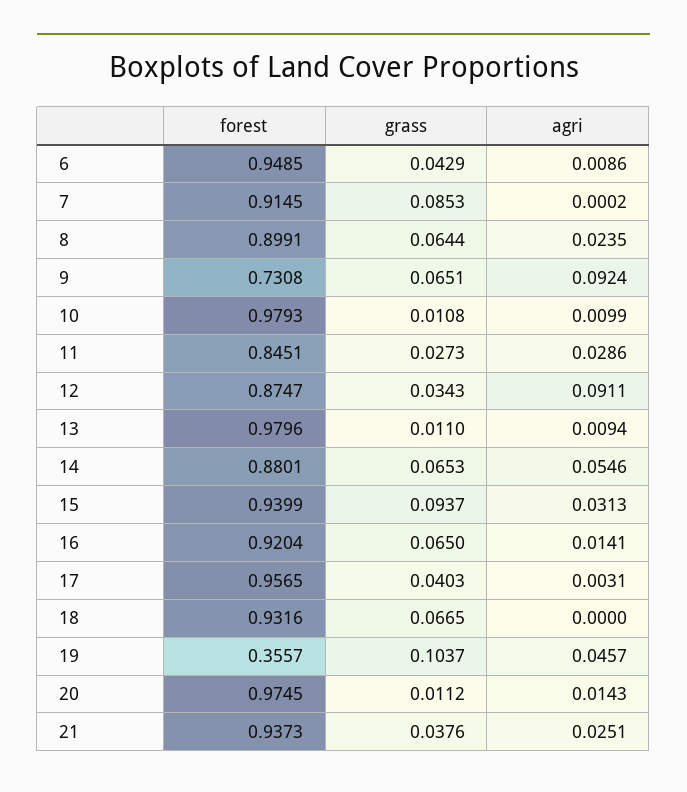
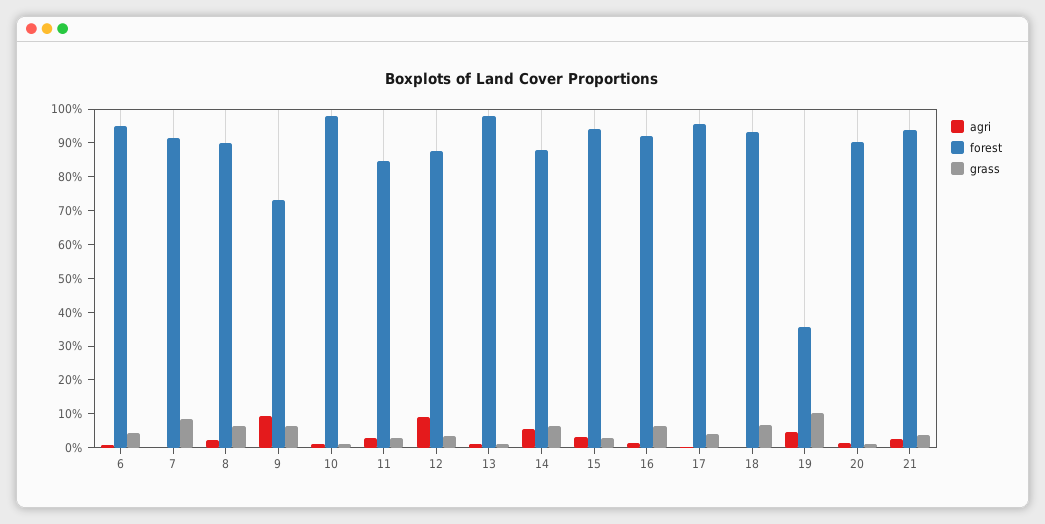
grass, 15: 0.0937 -> 0.025
forest, 20: 0.9745 -> 0.9

